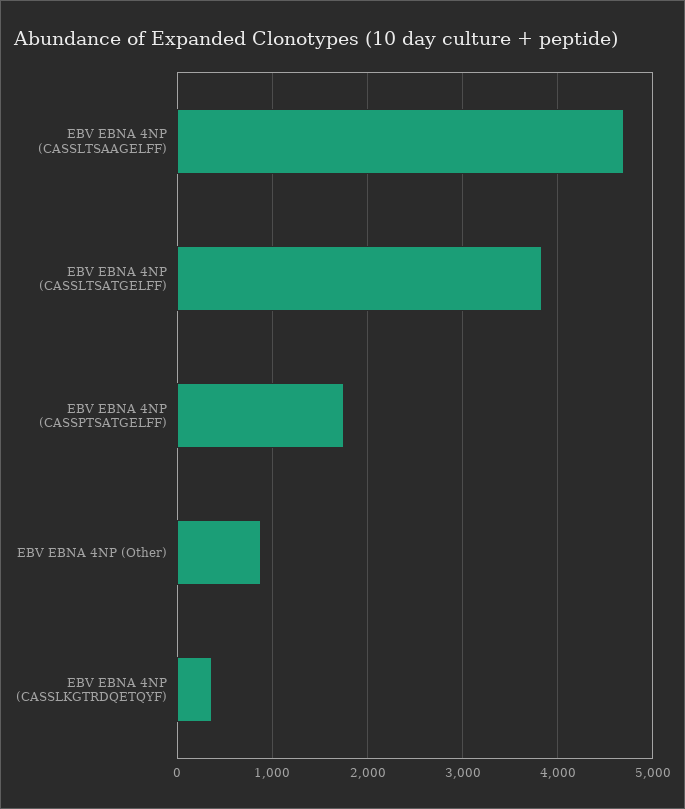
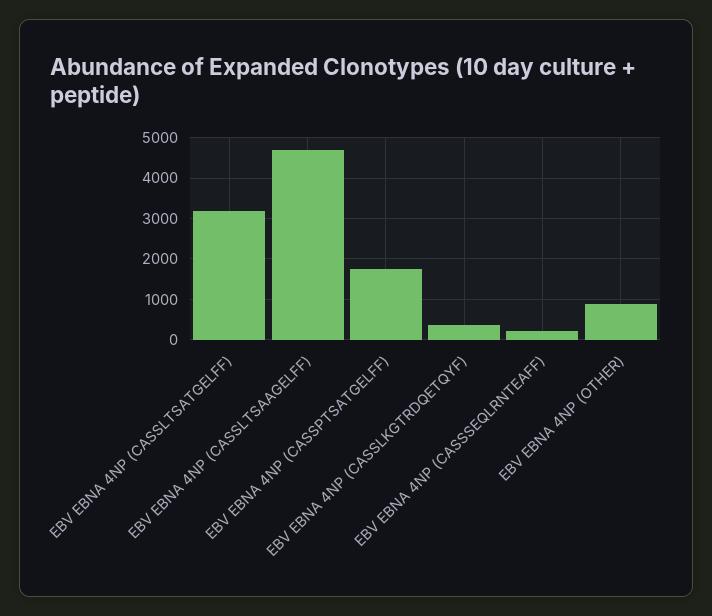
EBV EBNA 4NP (CASSLTSATGELFF): 3800 -> 3200
EBV EBNA 4NP (CASSSEQLRNTEAFF): none -> 200

